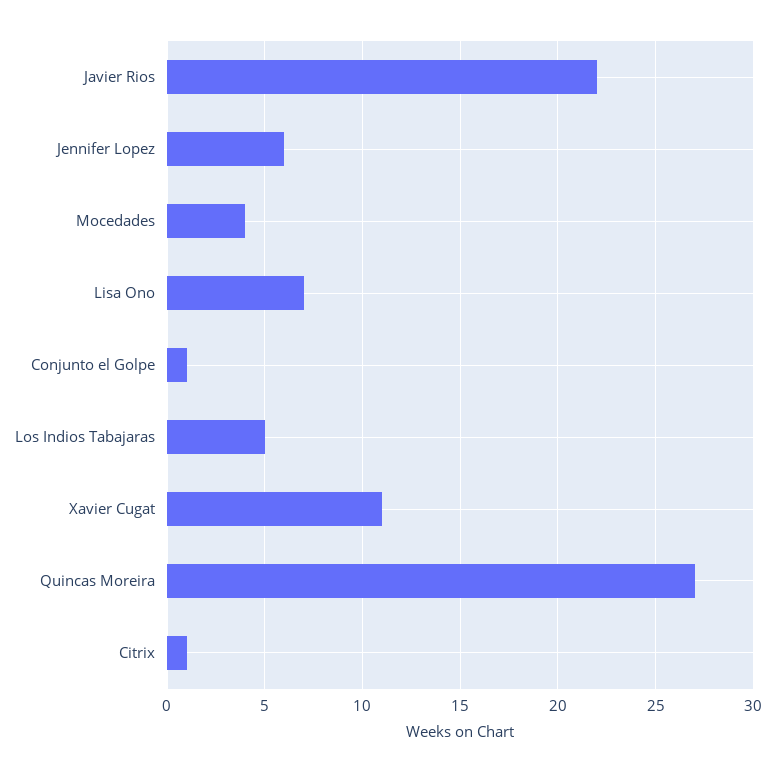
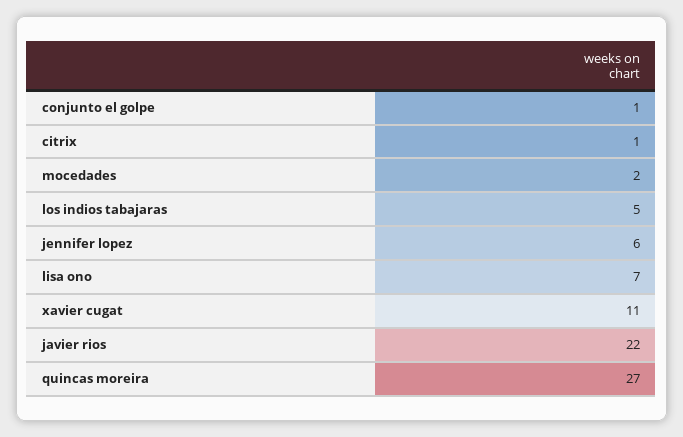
Mocedades: 4 -> 2

